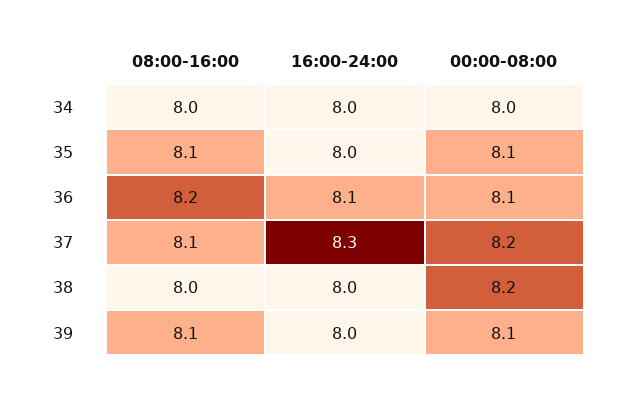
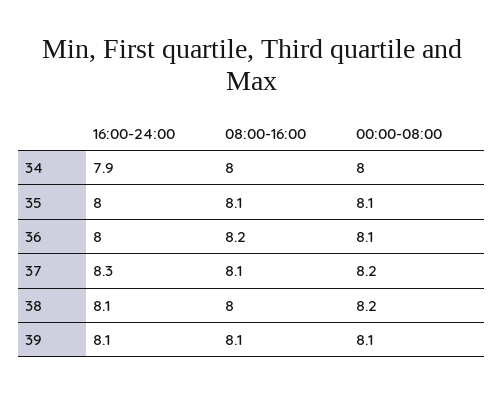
16:00-24:00, 34: 8 -> 7.9
16:00-24:00, 36: 8.1 -> 8
16:00-24:00, 38: 8 -> 8.1
16:00-24:00, 39: 8 -> 8.1

